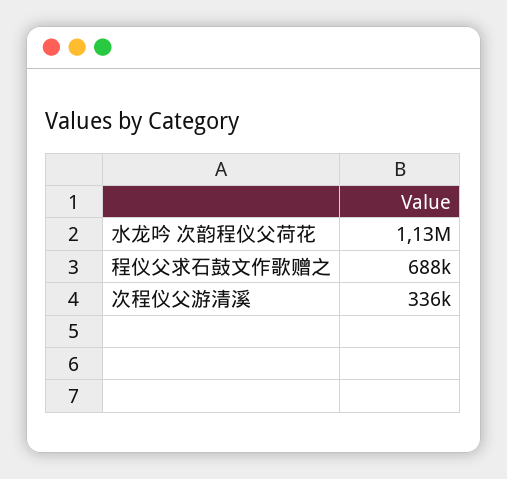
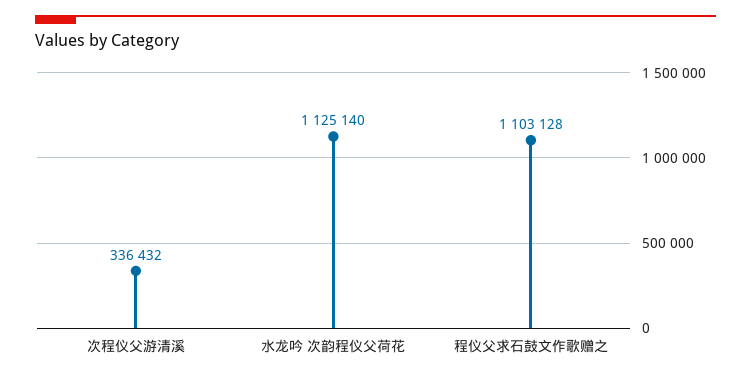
程仪父求石鼓文作歌赠之: 688000 -> 1103128

